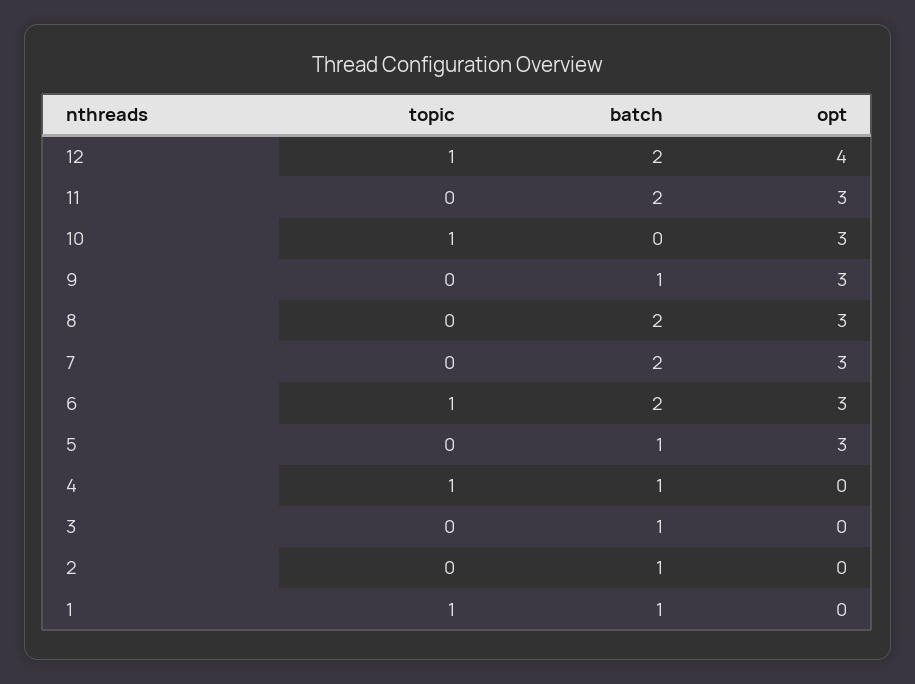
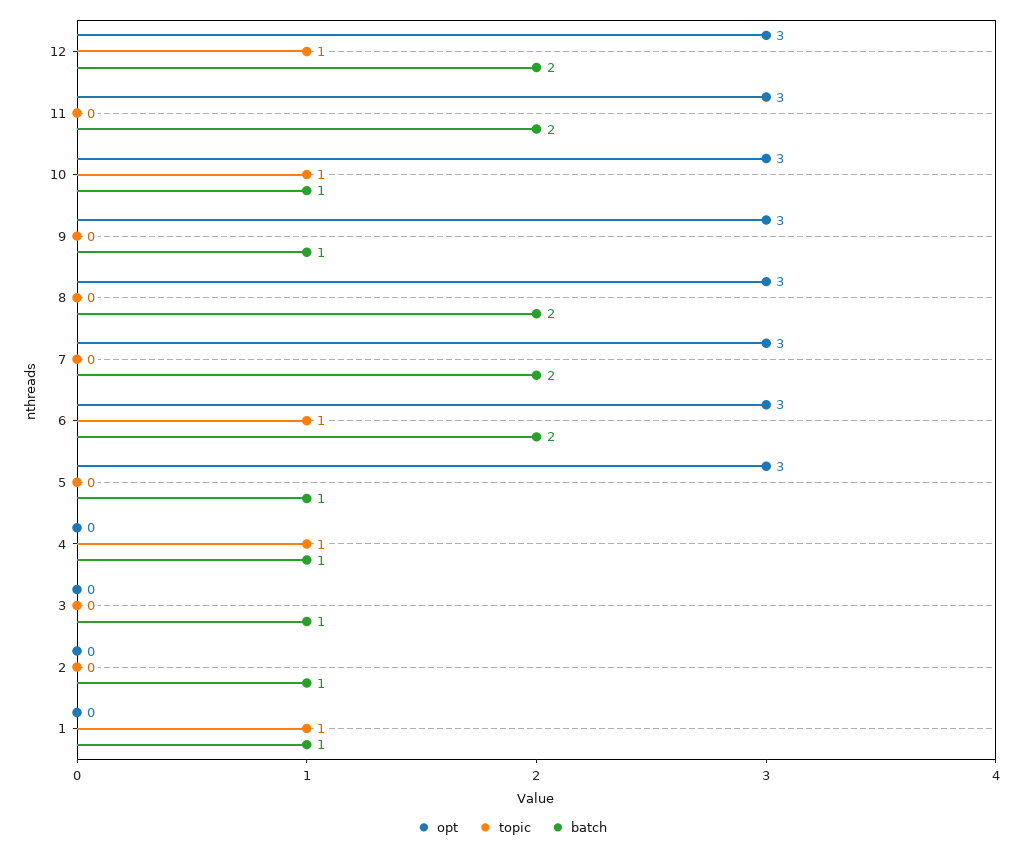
opt, 12: 4 -> 3
batch, 10: 0 -> 1

